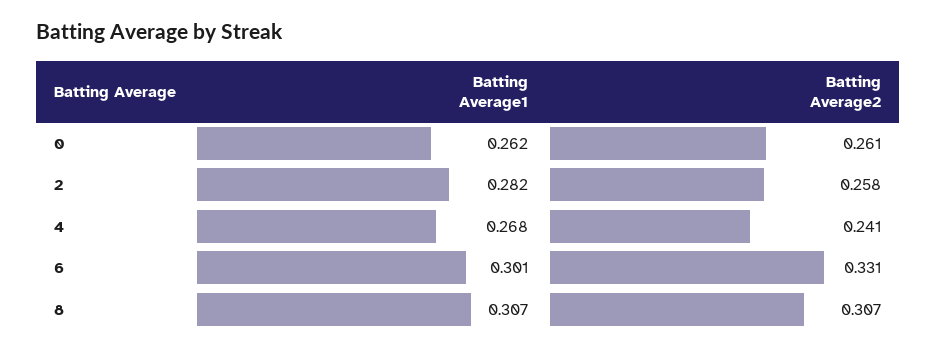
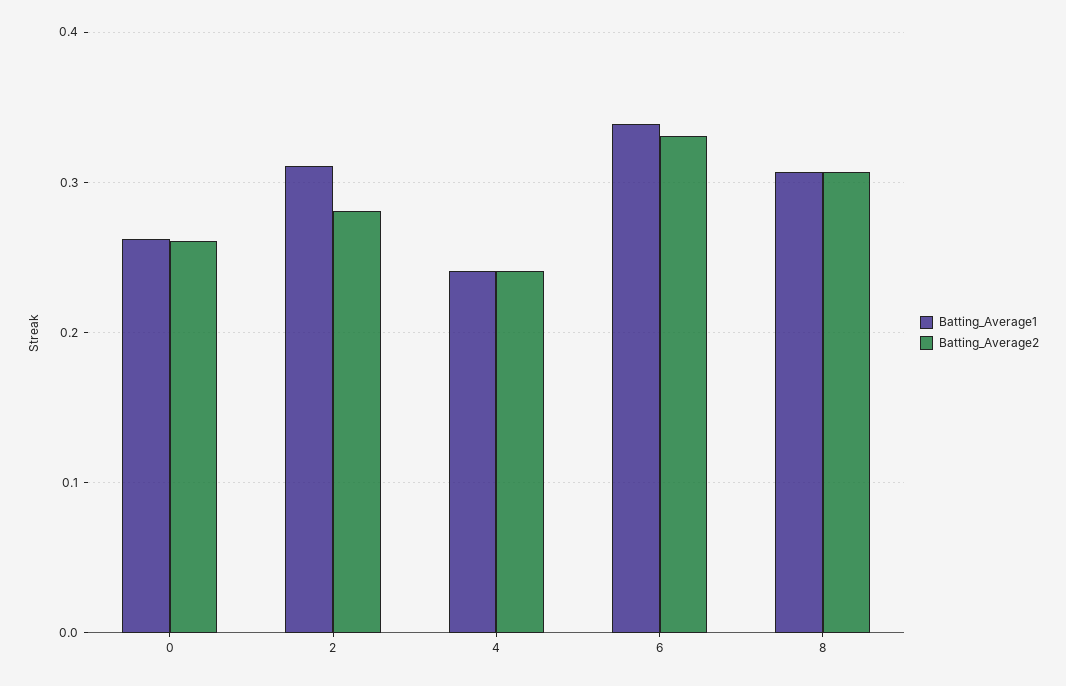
Batting Average1, 2: 0.282 -> 0.31
Batting Average2, 2: 0.258 -> 0.28
Batting Average1, 4: 0.268 -> 0.24
Batting Average1, 6: 0.301 -> 0.34

